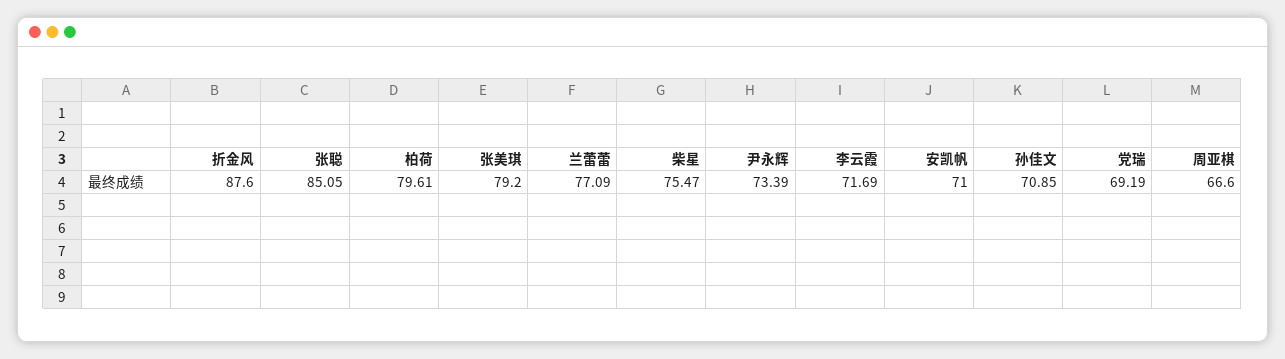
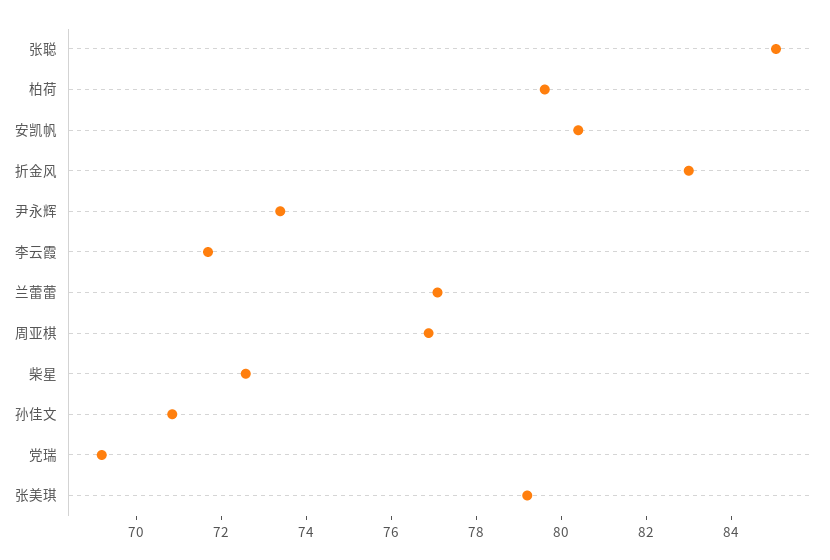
折金风: 87.6 -> 83
柴星: 75.47 -> 72.5
安凯帆: 71 -> 80.5
周亚棋: 66.6 -> 77

